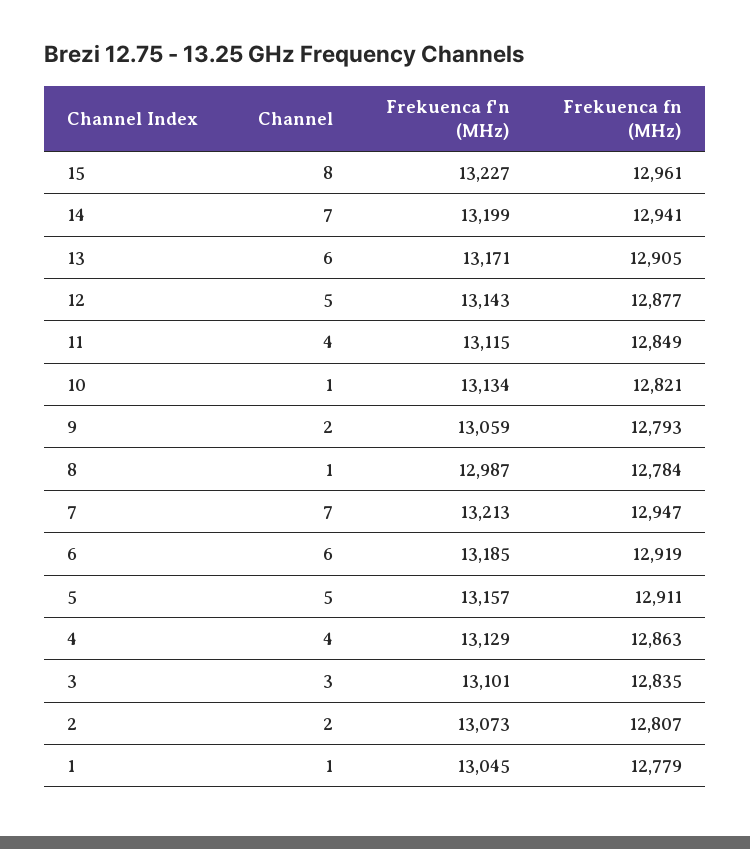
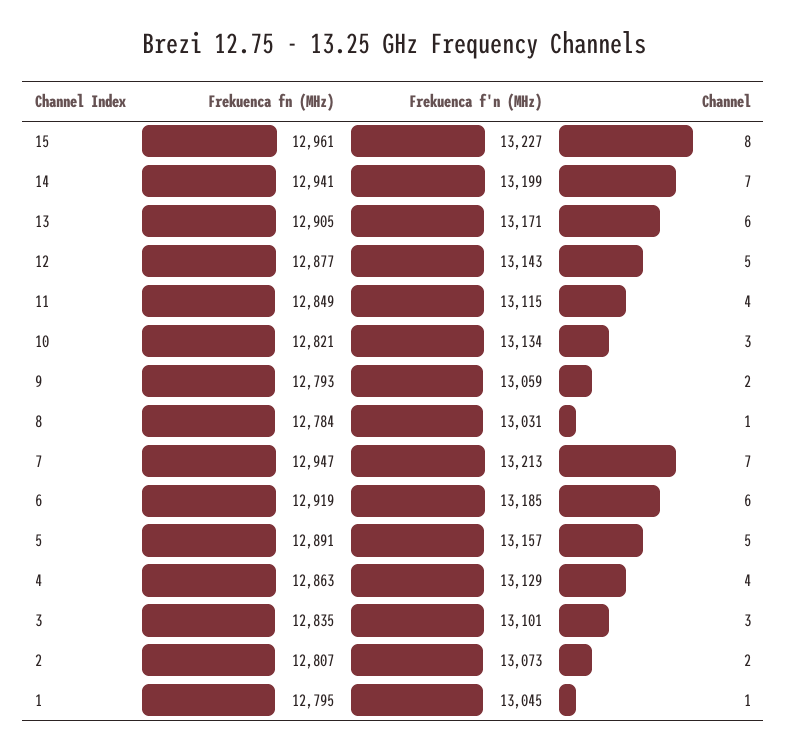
Channel, 10: 1 -> 3
Frekuenca f'n (MHz), 8: 12987 -> 13031
Frekuenca fn (MHz), 5: 12911 -> 12891
Frekuenca fn (MHz), 1: 12779 -> 12795

